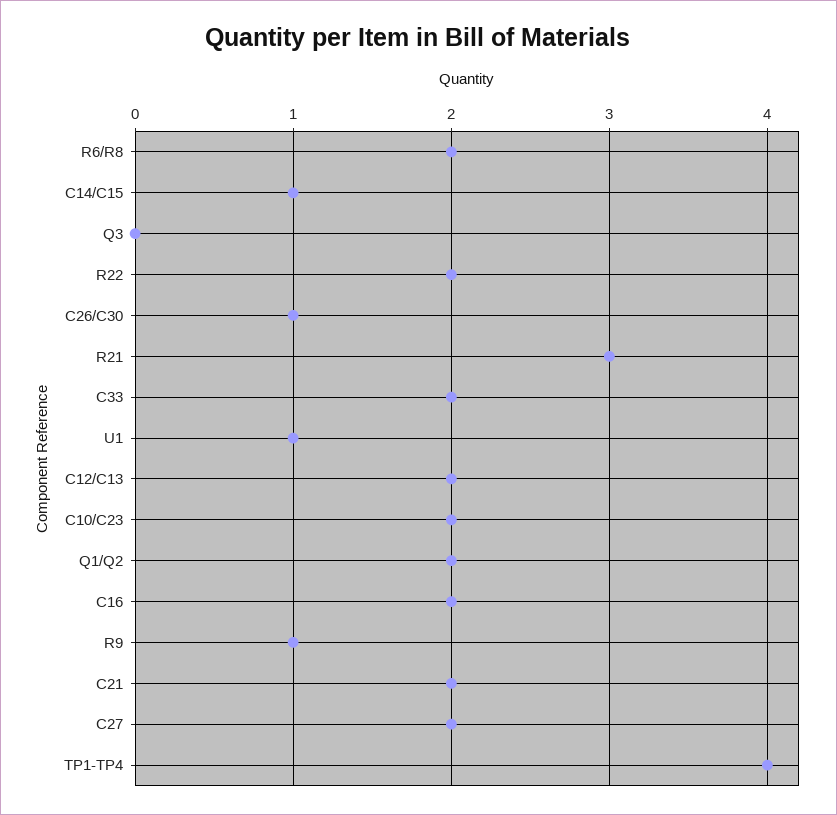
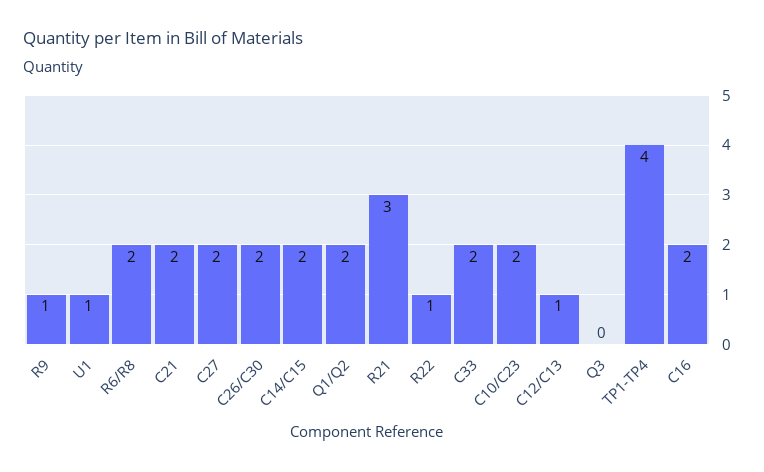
C14/C15: 1 -> 2
R22: 2 -> 1
C26/C30: 1 -> 2
C12/C13: 2 -> 1

